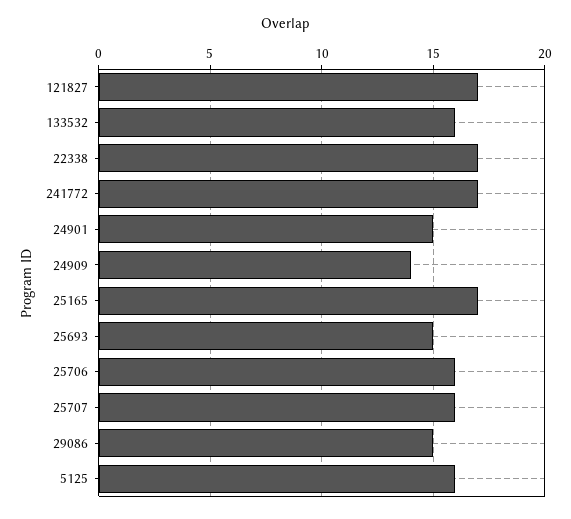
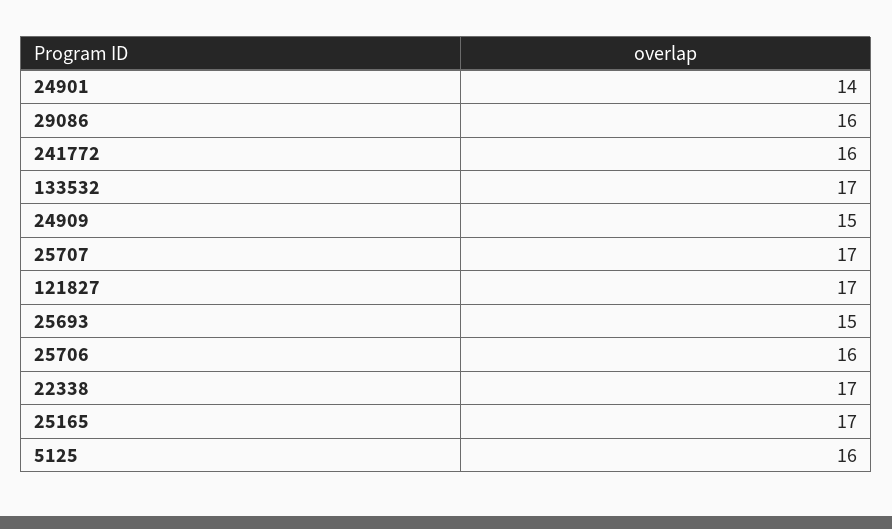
133532: 16 -> 17
241772: 17 -> 16
24901: 15 -> 14
24909: 14 -> 15
25707: 16 -> 17
29086: 15 -> 16

